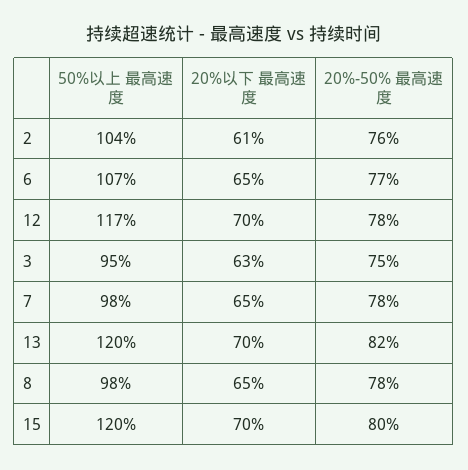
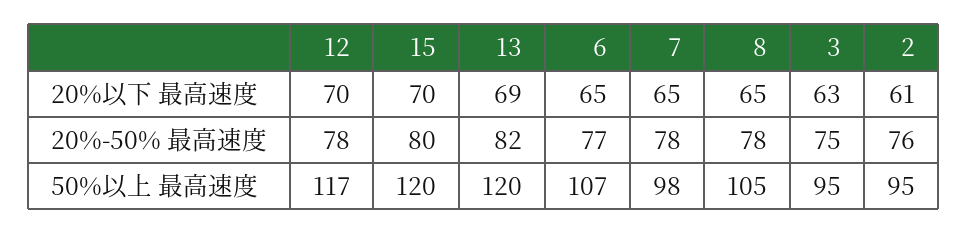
50%以上 最高速度, 2: 104 -> 95
20%以下 最高速度, 13: 70 -> 69
50%以上 最高速度, 8: 98 -> 105

